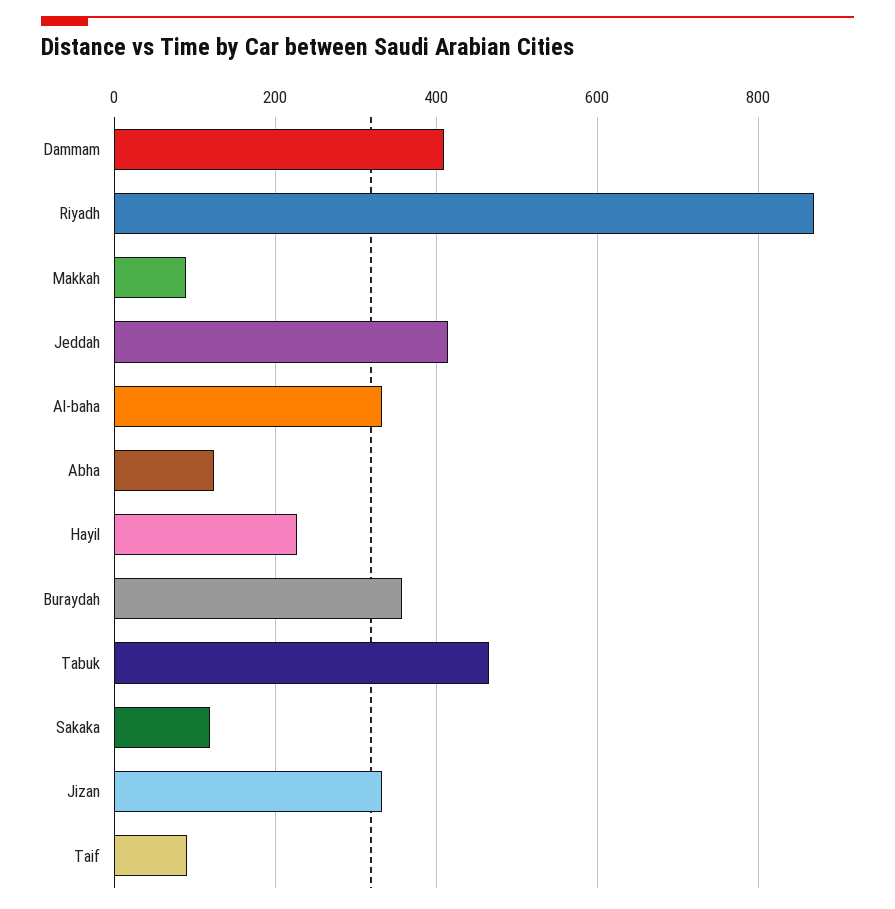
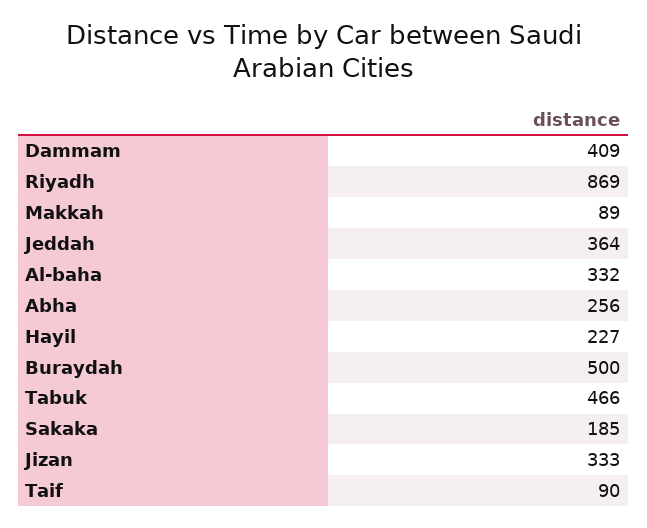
Jeddah: 420 -> 364
Abha: 120 -> 256
Buraydah: 360 -> 500
Sakaka: 120 -> 185

